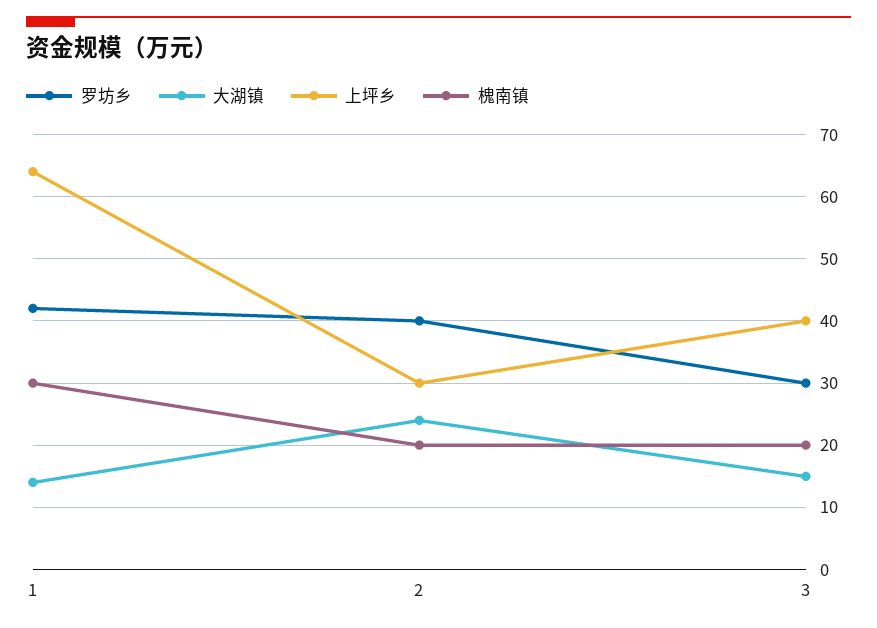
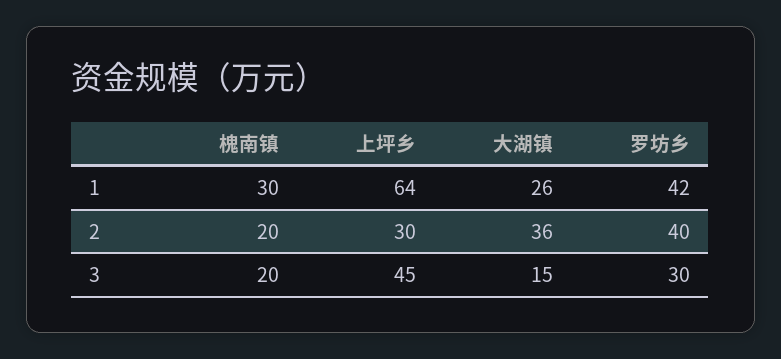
大湖镇, 1: 14 -> 26
大湖镇, 2: 24 -> 36
上坪乡, 3: 40 -> 45

